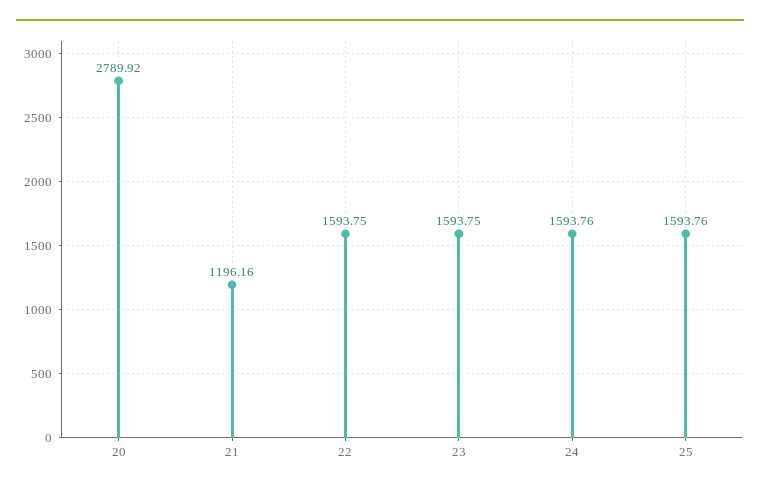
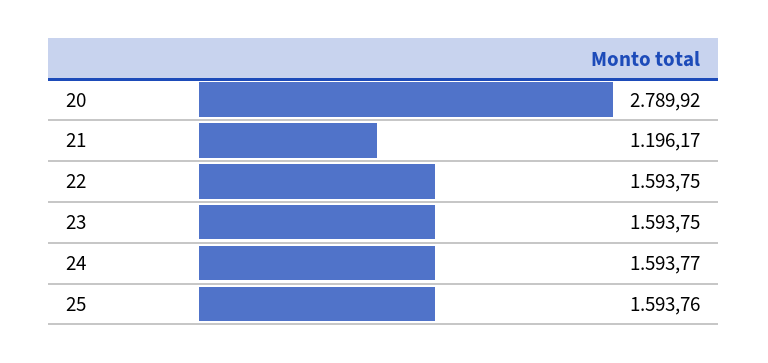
21: 1196.16 -> 1196.17
24: 1593.76 -> 1593.77

